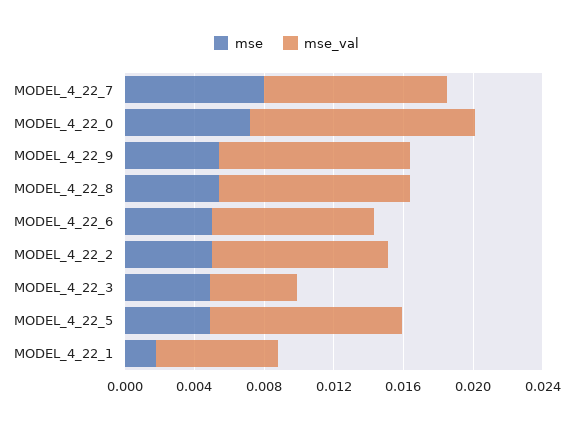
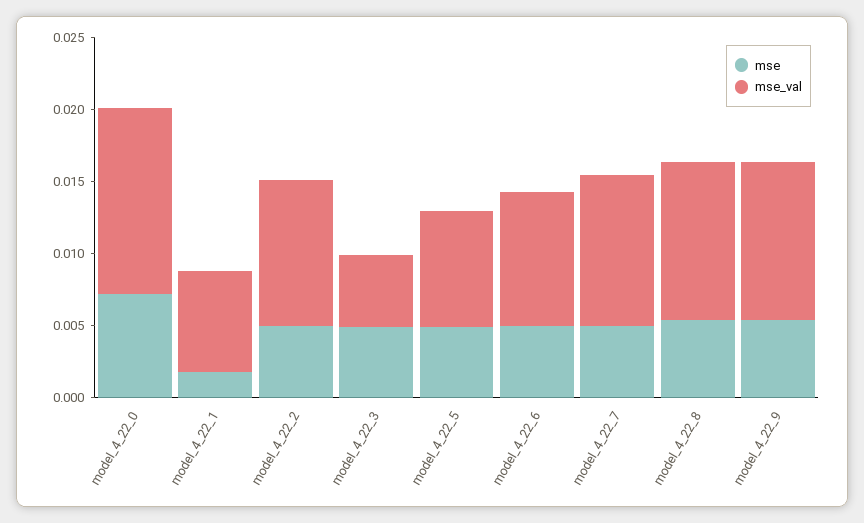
mse, MODEL_4_22_7: 0.008 -> 0.005
mse_val, MODEL_4_22_5: 0.011 -> 0.008

